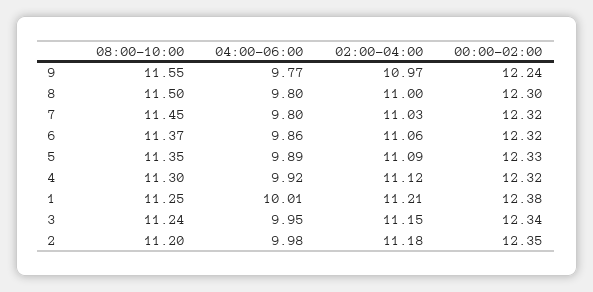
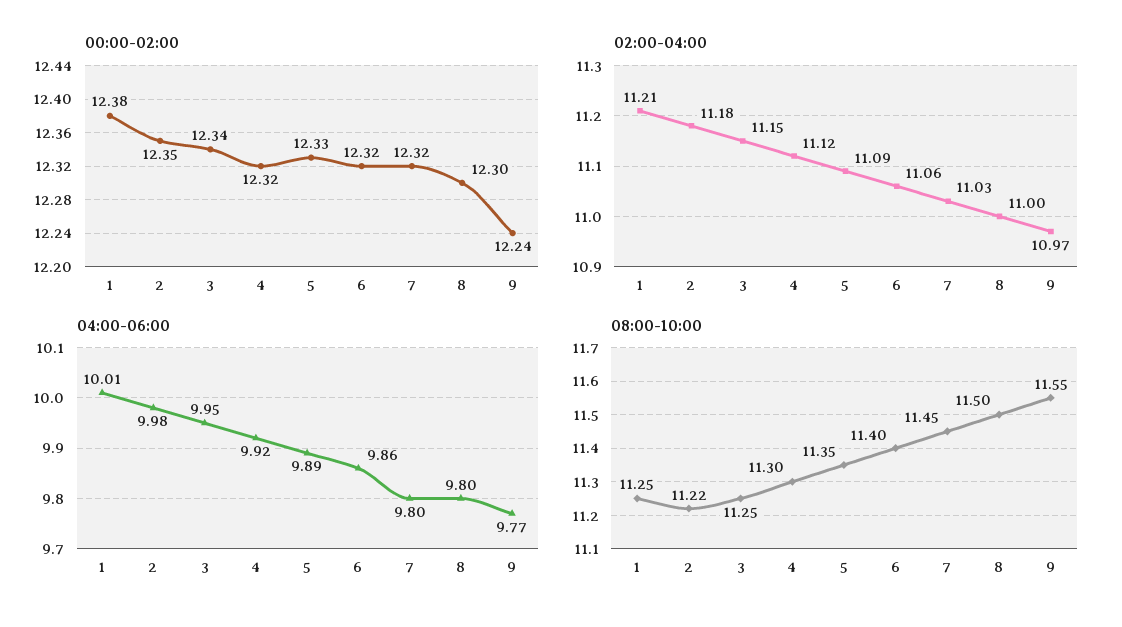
08:00-10:00, 6: 11.37 -> 11.4
08:00-10:00, 3: 11.24 -> 11.25
08:00-10:00, 2: 11.2 -> 11.22

